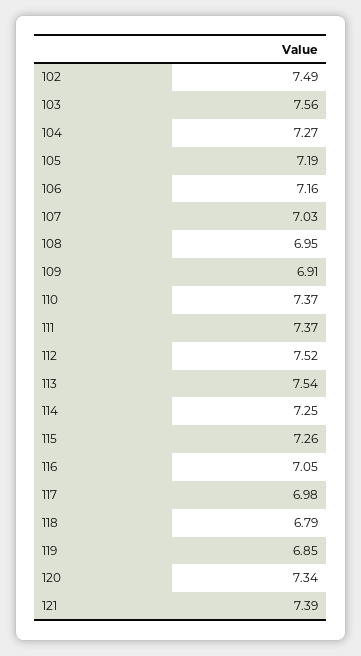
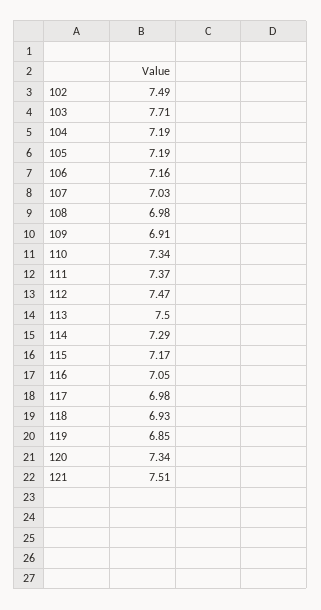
103: 7.56 -> 7.71
104: 7.27 -> 7.19
108: 6.95 -> 6.98
110: 7.37 -> 7.34
112: 7.52 -> 7.47
113: 7.54 -> 7.5
114: 7.25 -> 7.29
115: 7.26 -> 7.17
118: 6.79 -> 6.93
121: 7.39 -> 7.51

